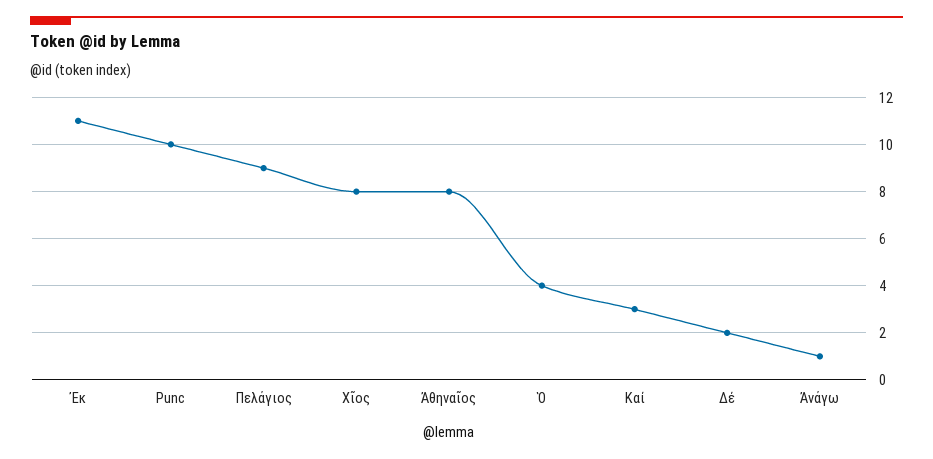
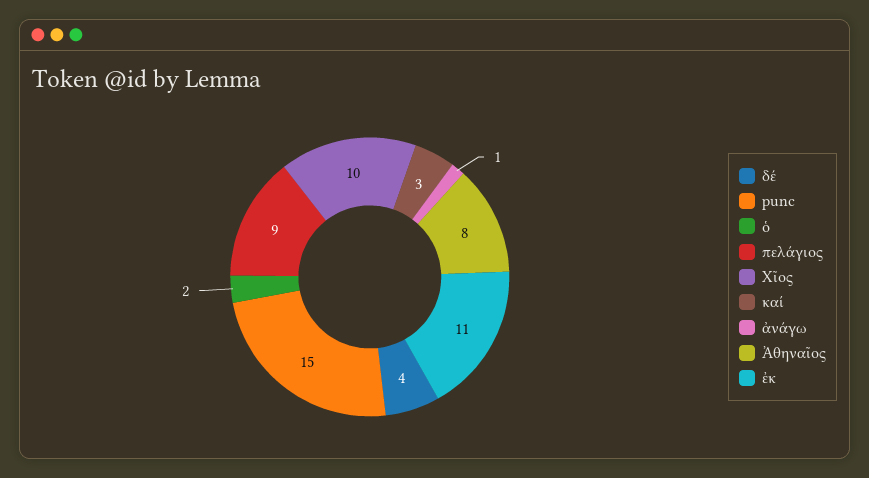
Punc: 10 -> 15
Χῖος: 8 -> 10
Ὁ: 4 -> 2
Δέ: 2 -> 4

